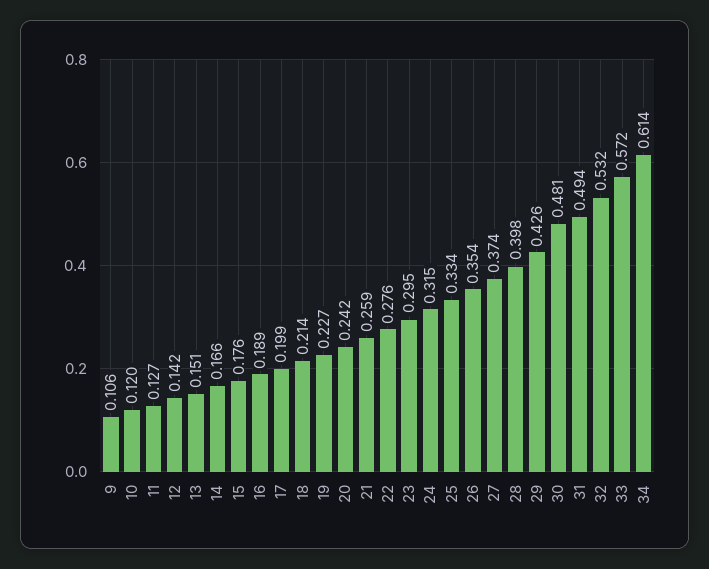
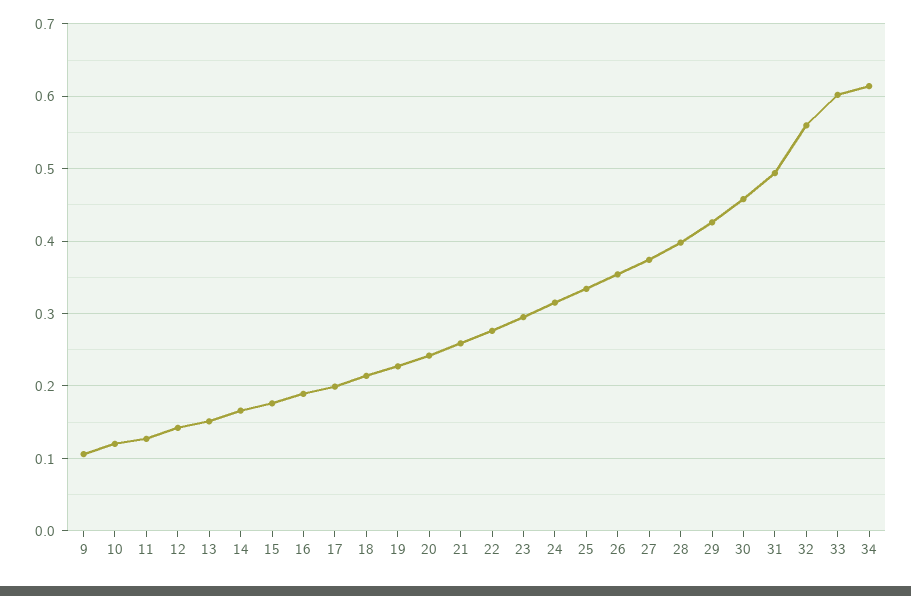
30: 0.481 -> 0.46
32: 0.532 -> 0.56
33: 0.572 -> 0.6

